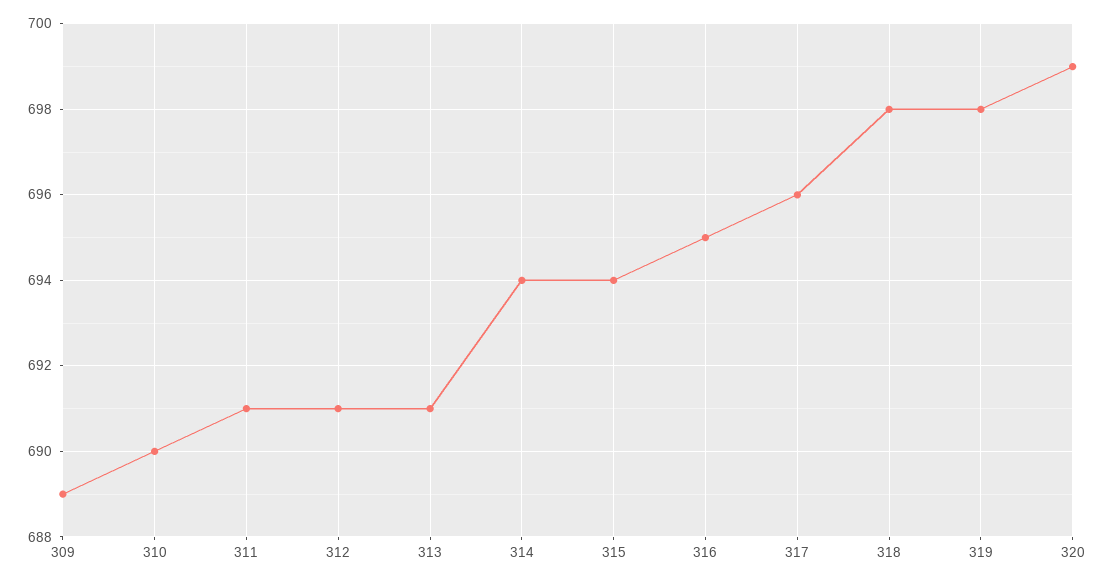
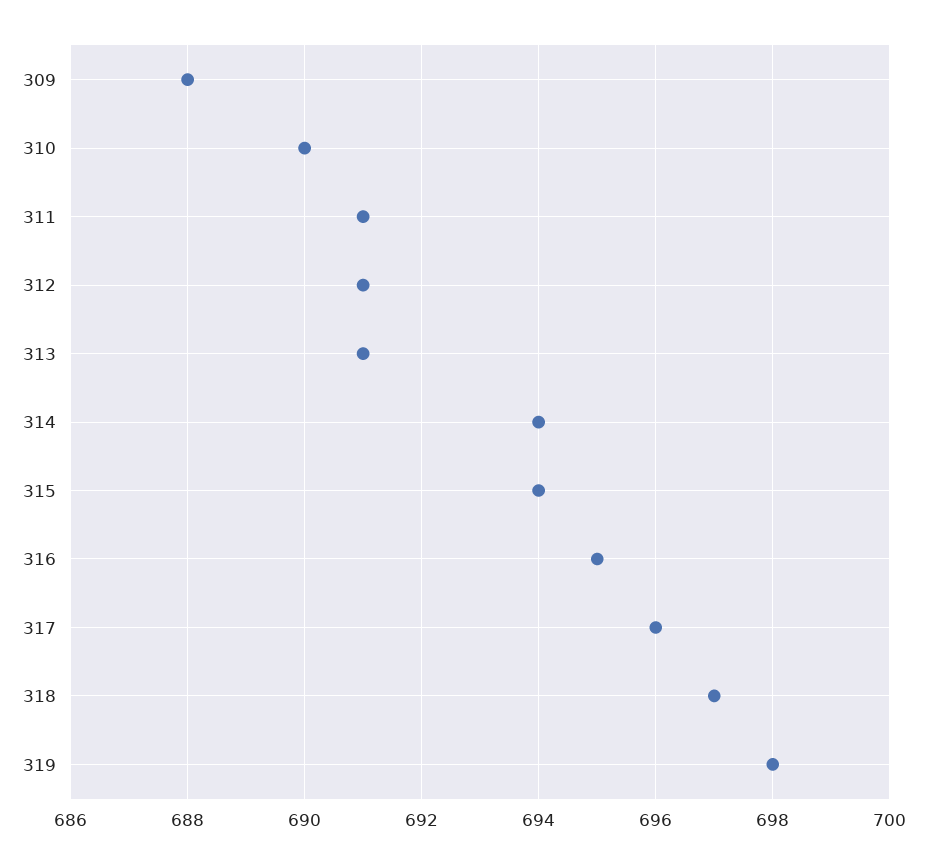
309: 689 -> 688
318: 698 -> 697
320: 699 -> none

